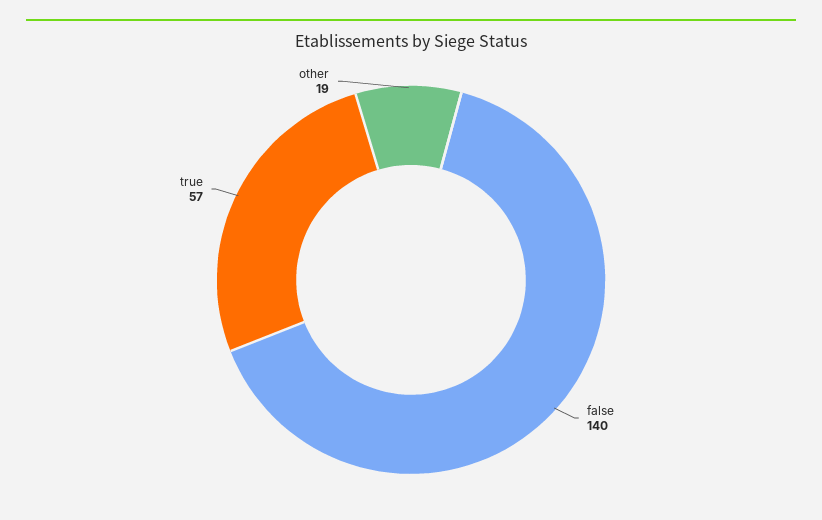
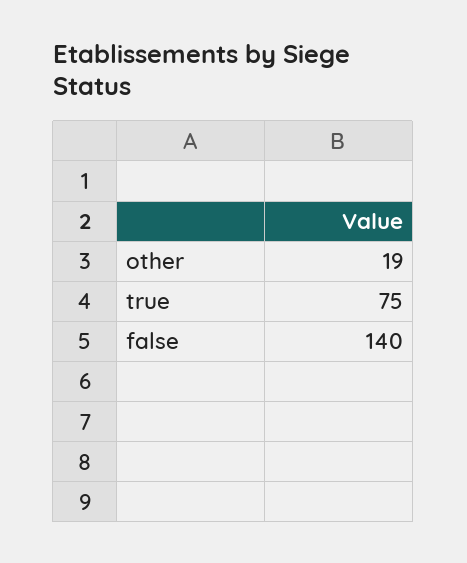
true: 57 -> 75

